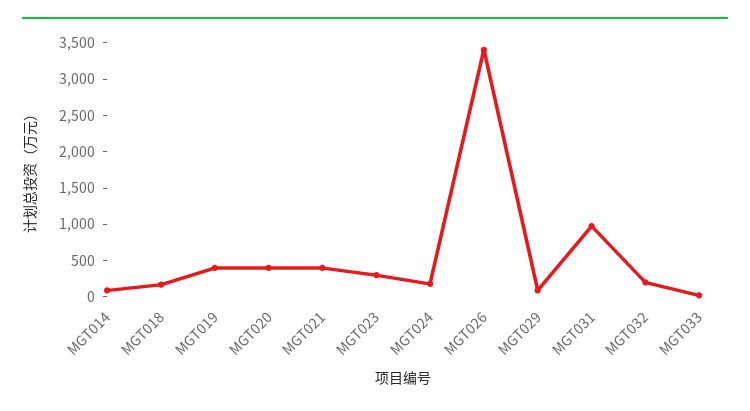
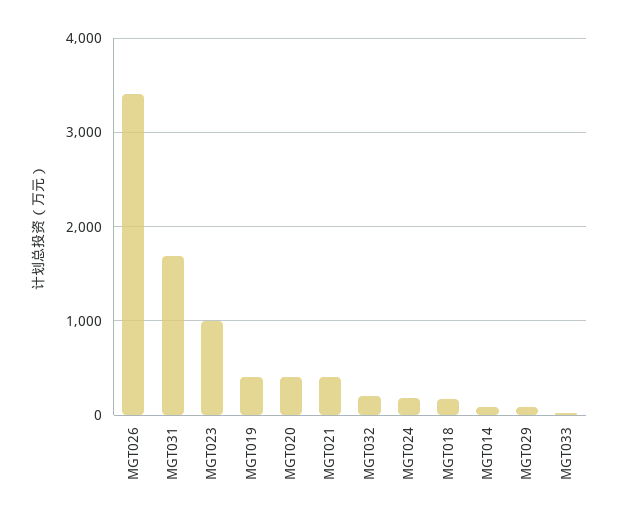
MGT023: 250 -> 1000
MGT031: 1000 -> 1700

